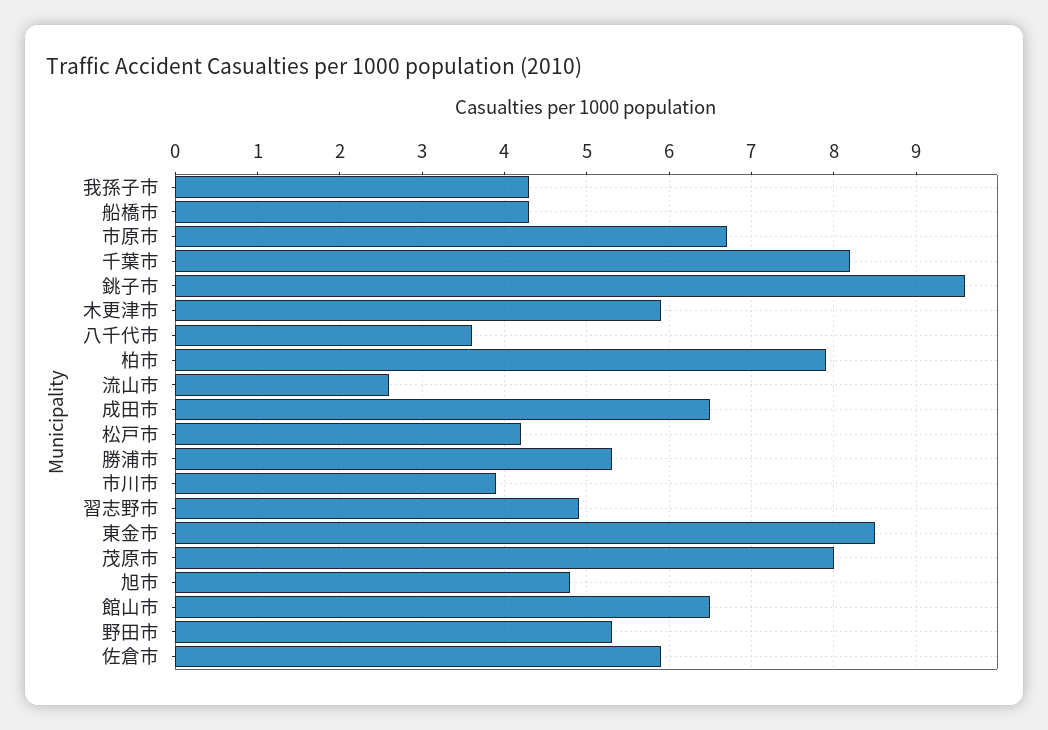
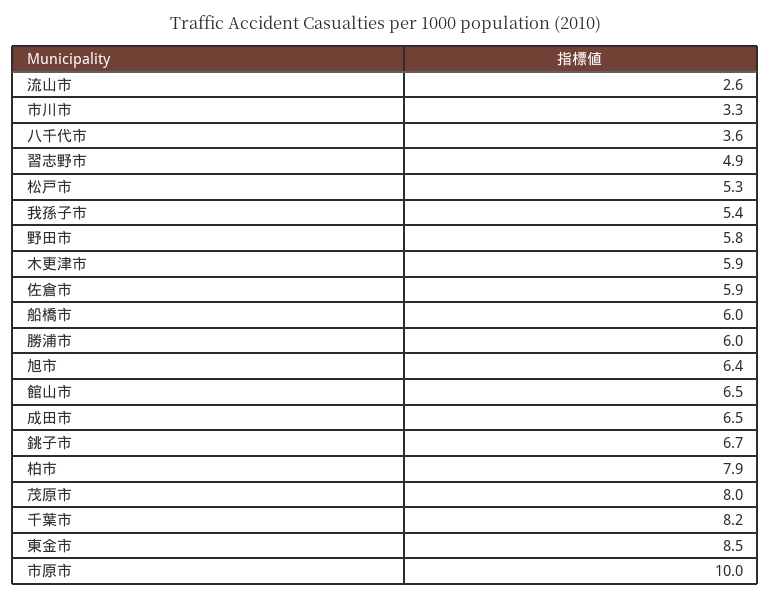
我孫子市: 4.3 -> 5.4
船橋市: 4.3 -> 6
市原市: 6.7 -> 10
銚子市: 9.6 -> 6.7
松戸市: 4.2 -> 5.3
勝浦市: 5.3 -> 6
市川市: 3.9 -> 3.3
旭市: 4.8 -> 6.4
野田市: 5.3 -> 5.8

